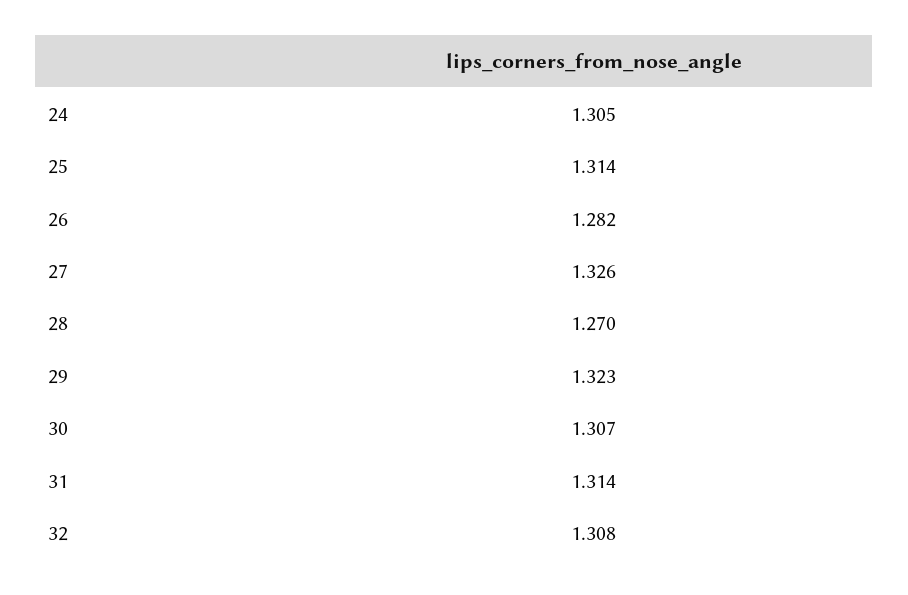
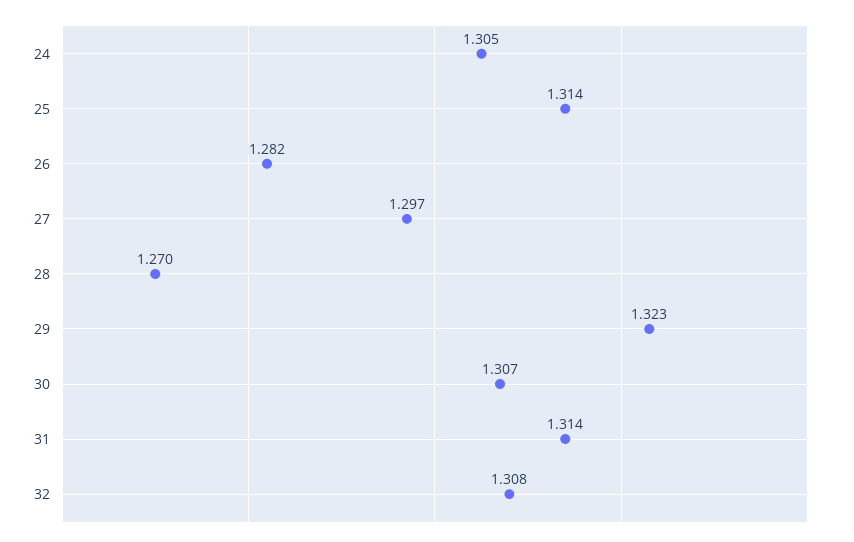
27: 1.326 -> 1.297

